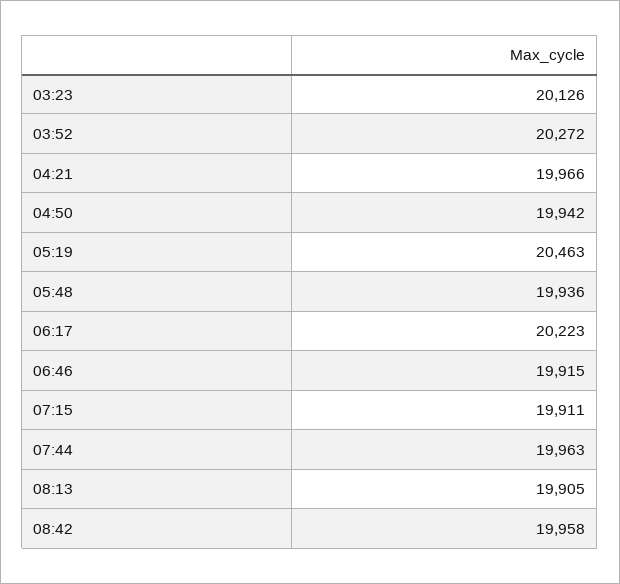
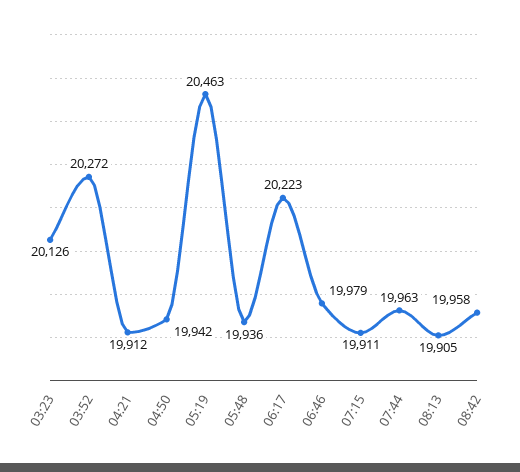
04:21: 19966 -> 19912
06:46: 19915 -> 19979

